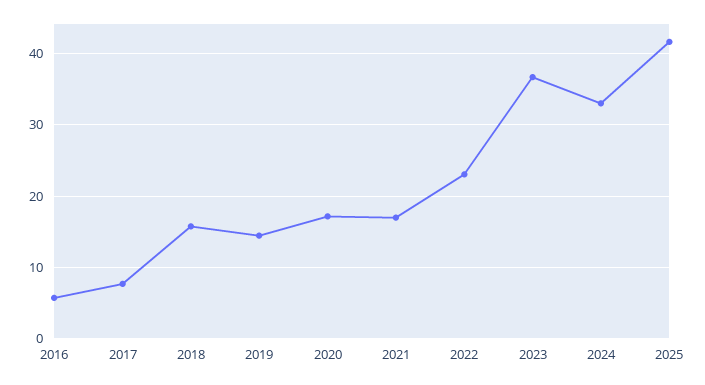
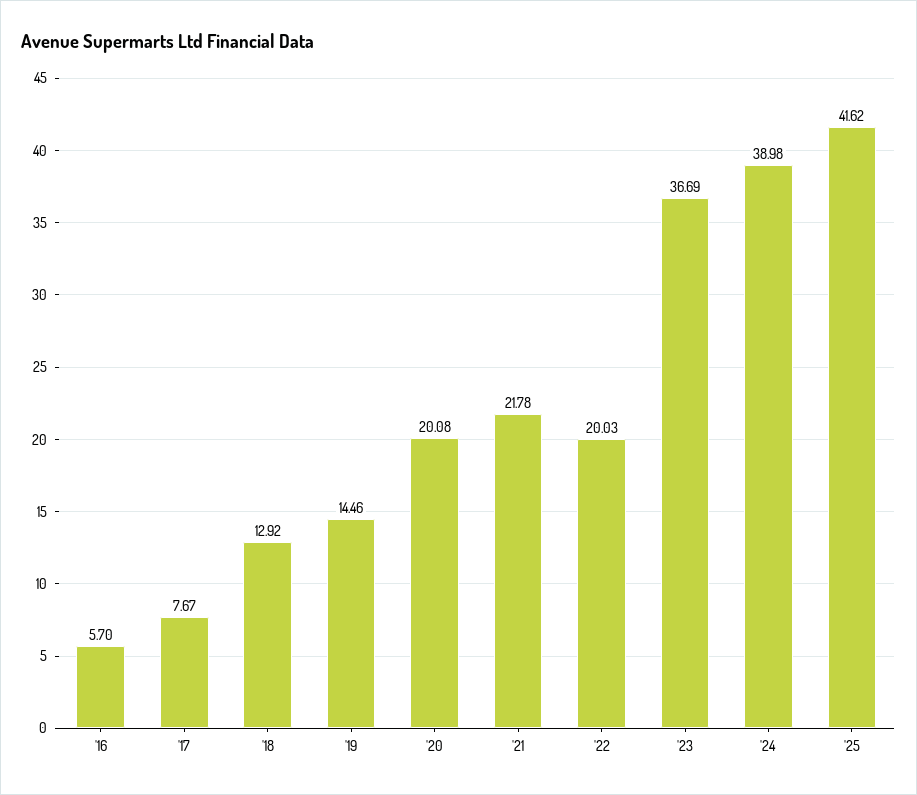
2018: 16 -> 12.92
2020: 17 -> 20.08
2021: 17 -> 21.78
2022: 23 -> 20.03
2024: 33 -> 38.98

